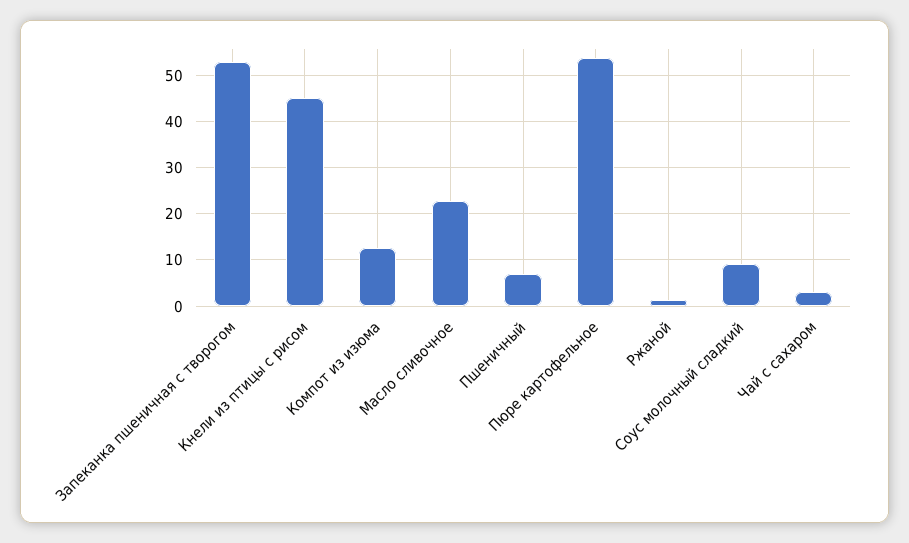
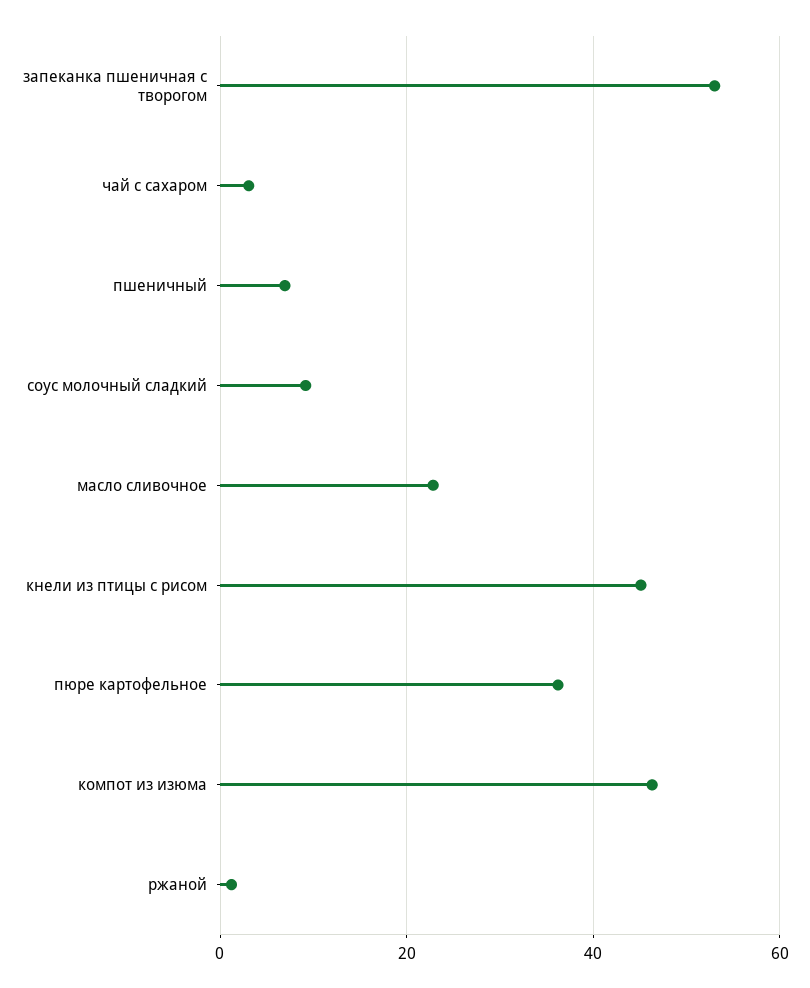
Компот из изюма: 12 -> 46
Пюре картофельное: 54 -> 36

